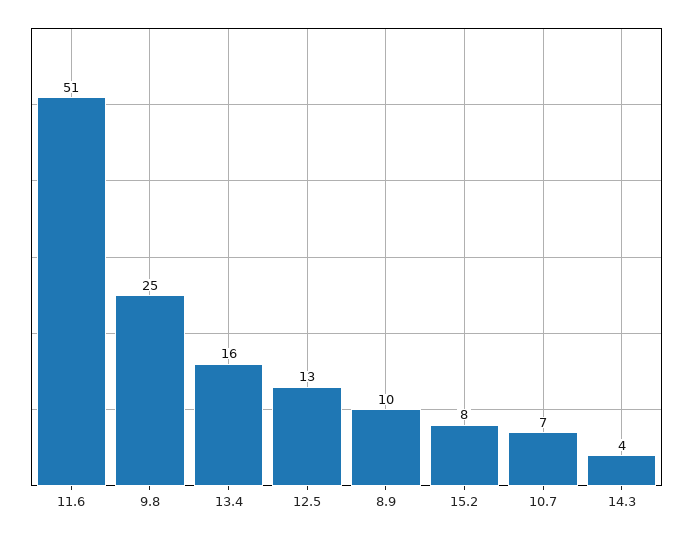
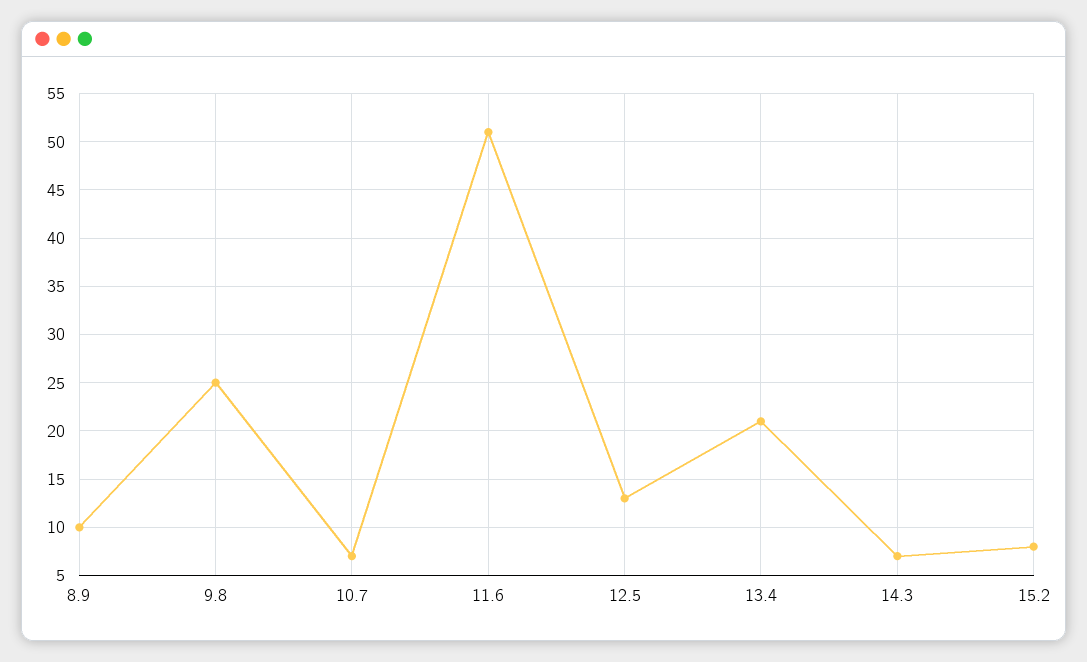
13.4: 16 -> 21
14.3: 4 -> 7

